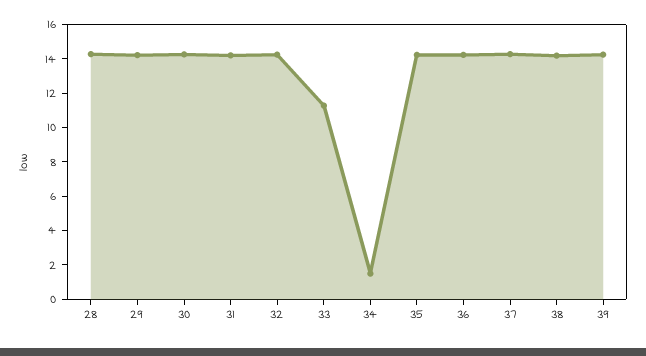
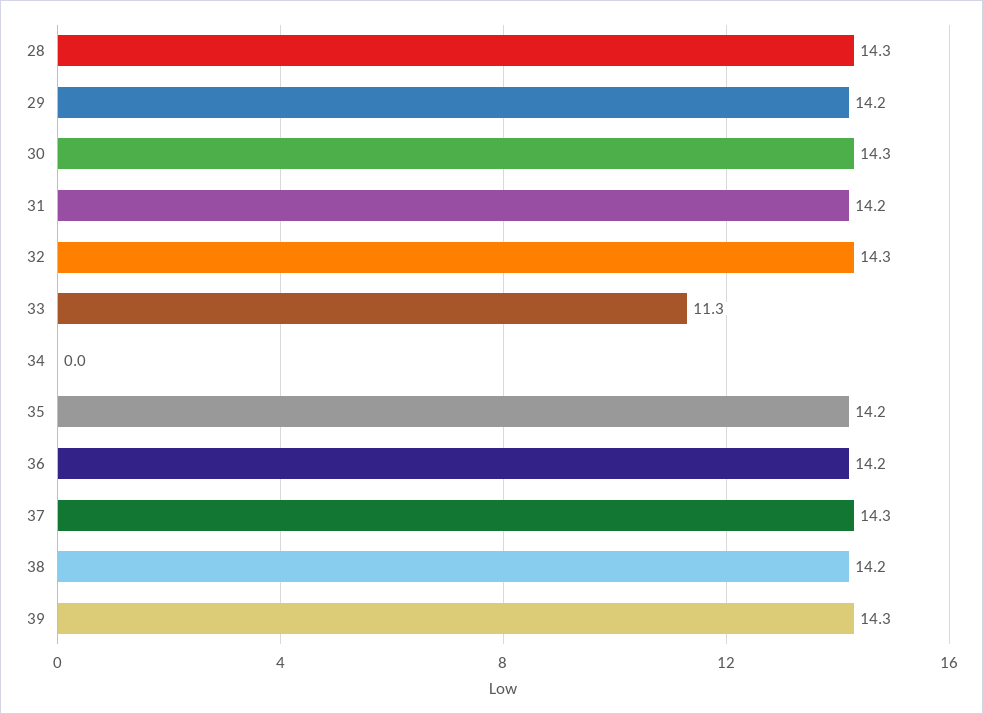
34: 1.5 -> 0

